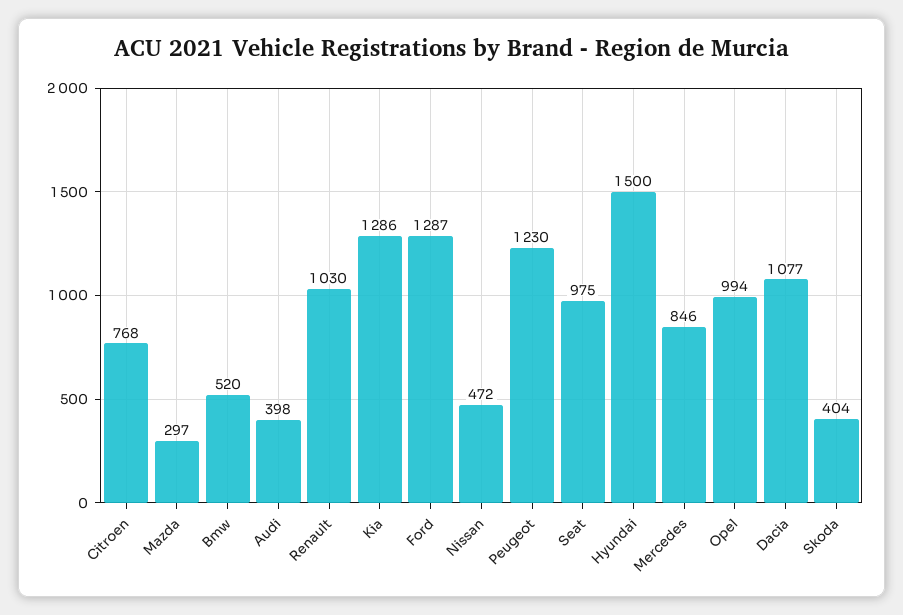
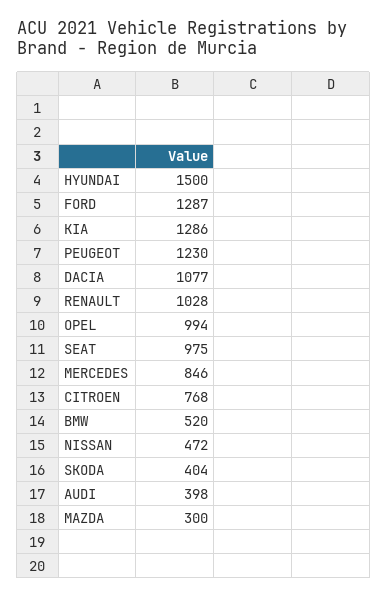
Mazda: 297 -> 300
Renault: 1030 -> 1028

